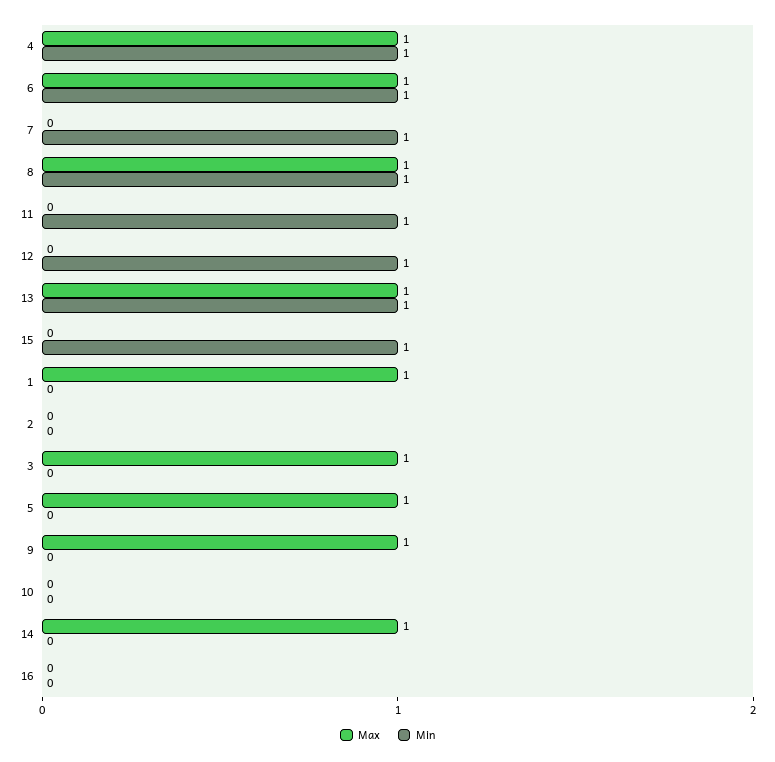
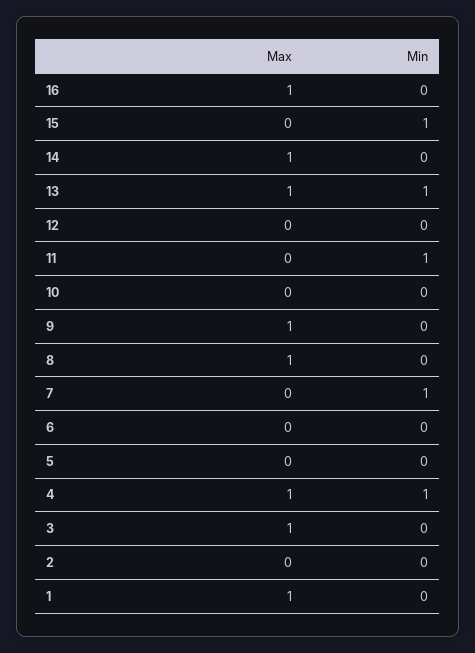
Max, 6: 1 -> 0
Min, 6: 1 -> 0
Min, 8: 1 -> 0
Min, 12: 1 -> 0
Max, 5: 1 -> 0
Max, 16: 0 -> 1

